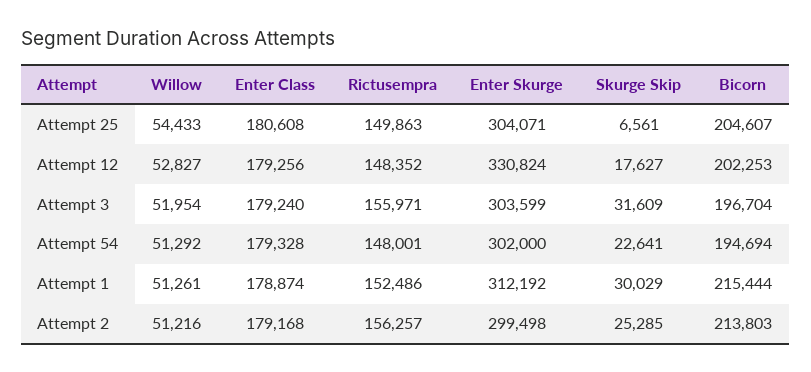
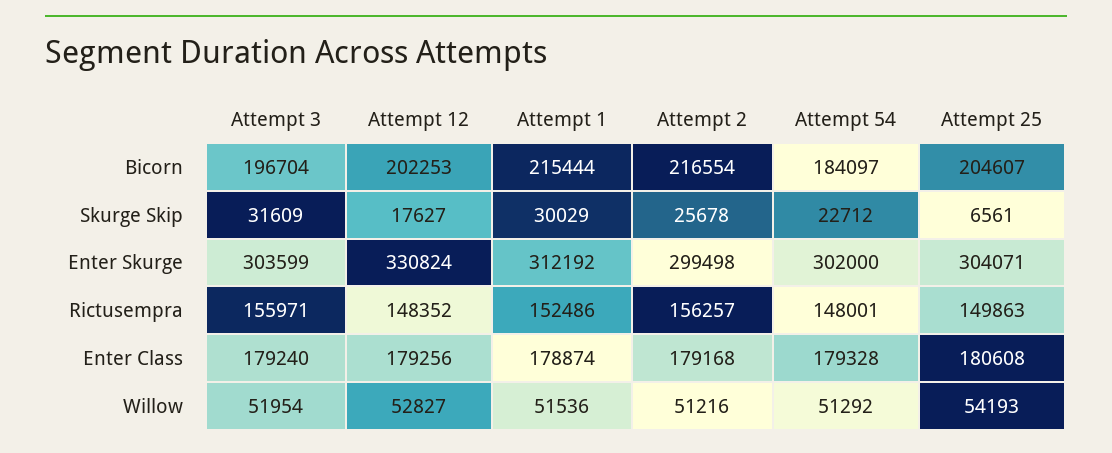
Willow, Attempt 25: 54433 -> 54193
Skurge Skip, Attempt 54: 22641 -> 22712
Bicorn, Attempt 54: 194694 -> 184097
Willow, Attempt 1: 51261 -> 51536
Skurge Skip, Attempt 2: 25285 -> 25678
Bicorn, Attempt 2: 213803 -> 216554

